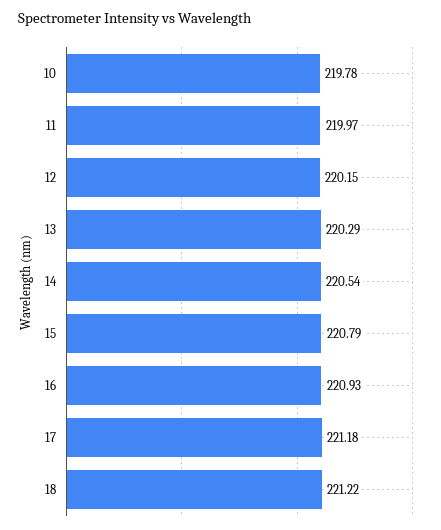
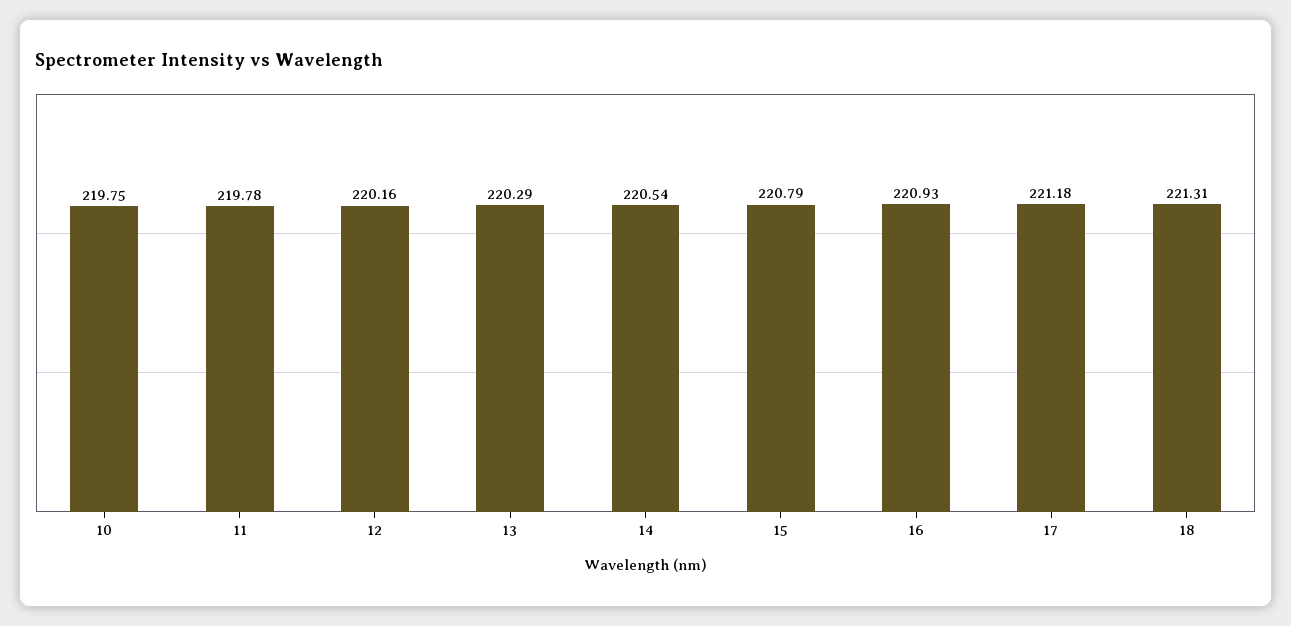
10: 219.78 -> 219.75
11: 219.97 -> 219.78
12: 220.15 -> 220.16
18: 221.22 -> 221.31

